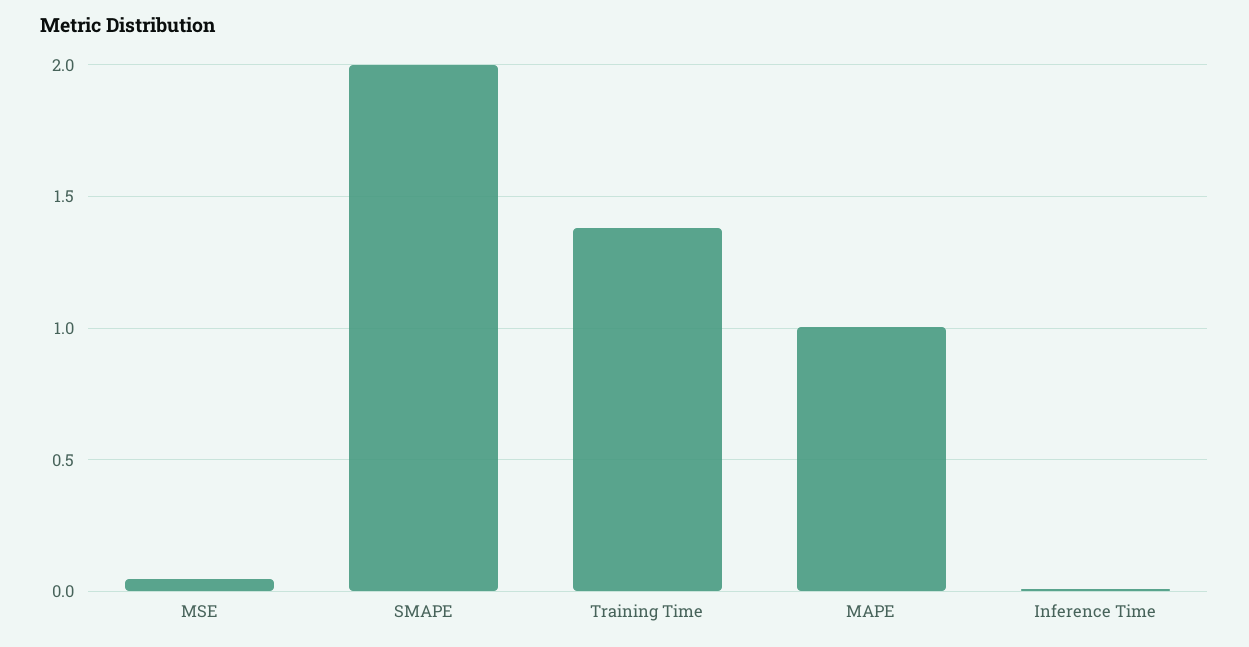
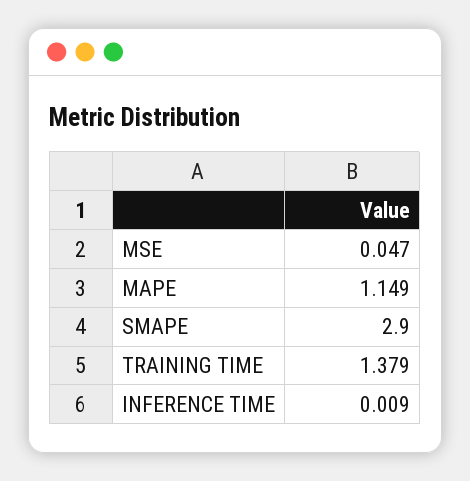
SMAPE: 2 -> 2.9
MAPE: 1 -> 1.149

